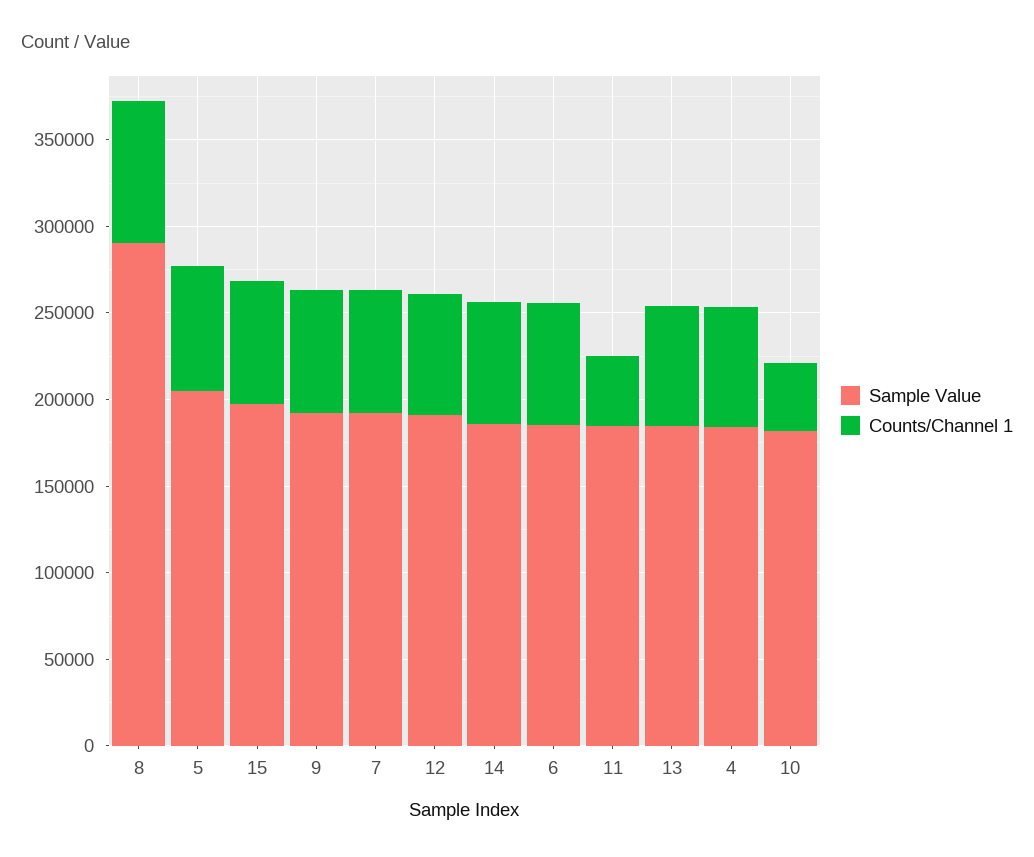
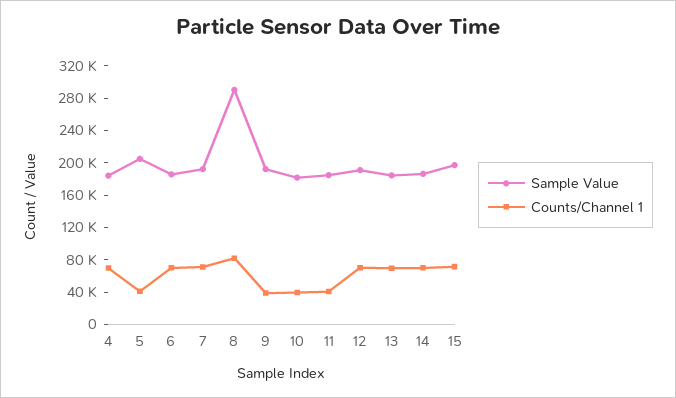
Counts/Channel 1, 5: 70000 -> 40000
Counts/Channel 1, 9: 70000 -> 40000

